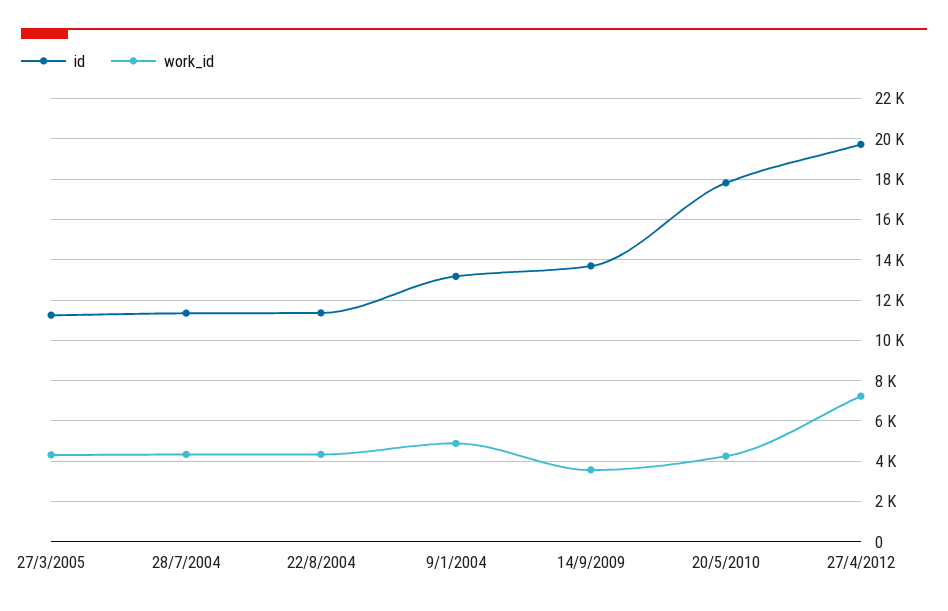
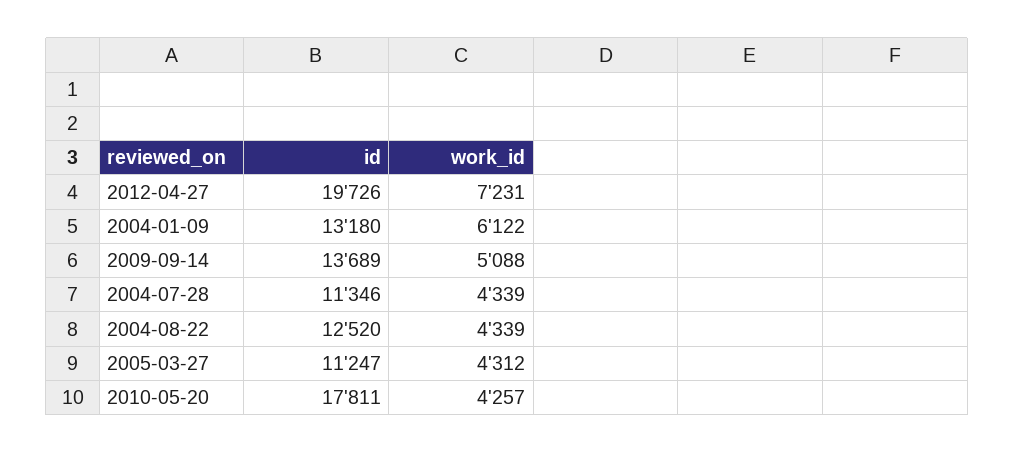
id, 22/8/2004: 11500 -> 12520
work_id, 9/1/2004: 5000 -> 6122
work_id, 14/9/2009: 3500 -> 5088

